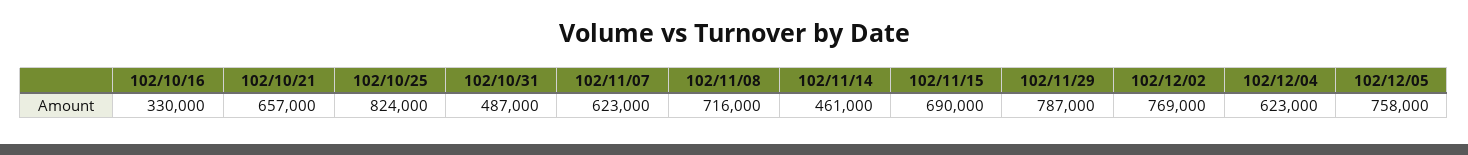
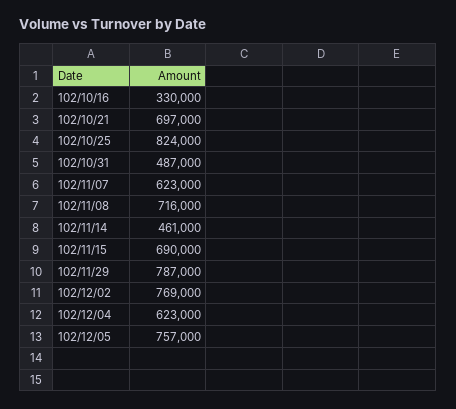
102/10/21: 657000 -> 697000
102/12/05: 758000 -> 757000

